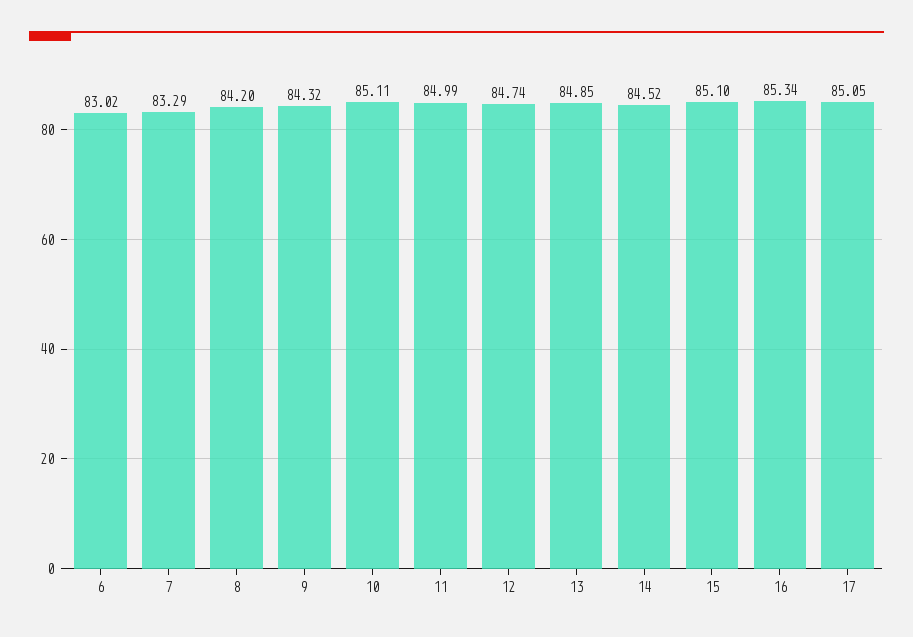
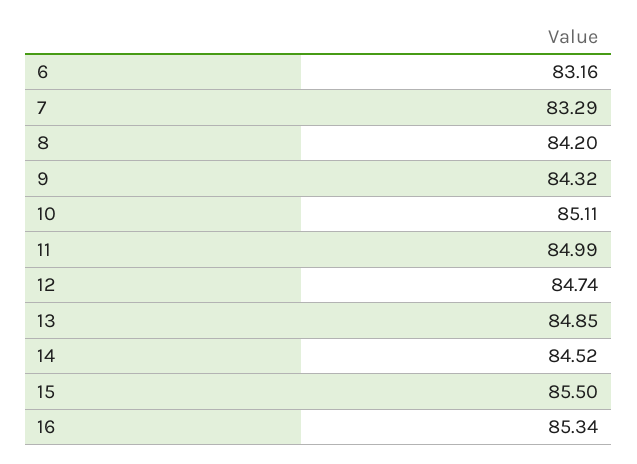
6: 83.02 -> 83.16
15: 85.1 -> 85.5
17: 85.05 -> none

